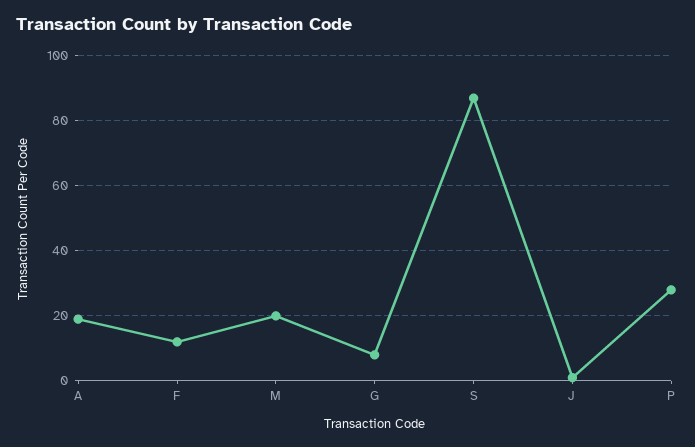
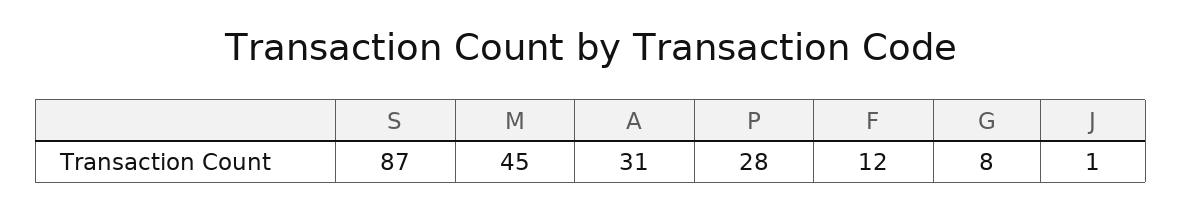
A: 20 -> 31
M: 20 -> 45

